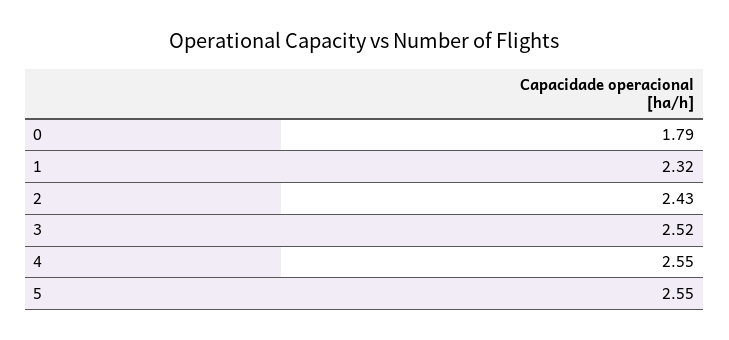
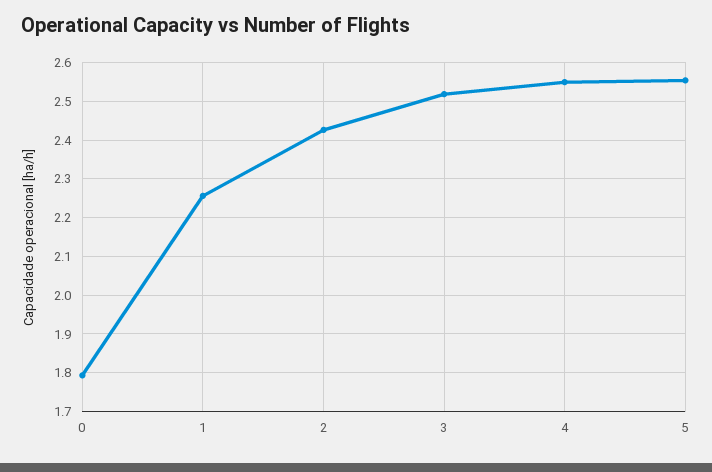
1: 2.32 -> 2.26

